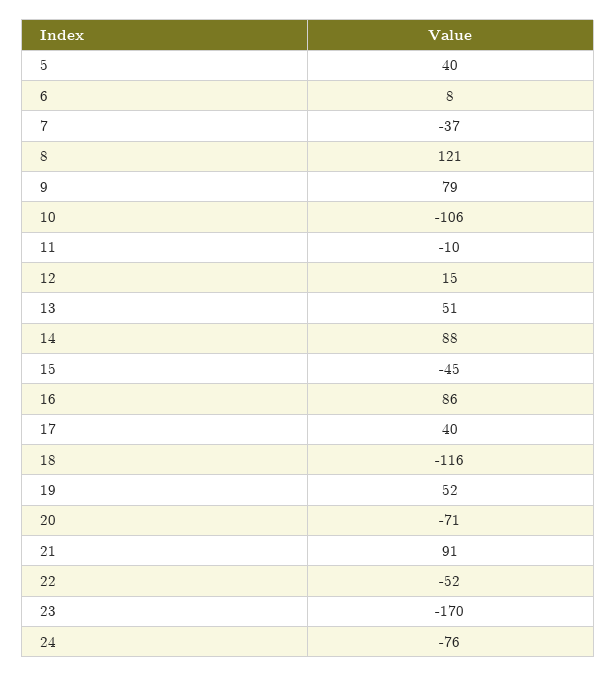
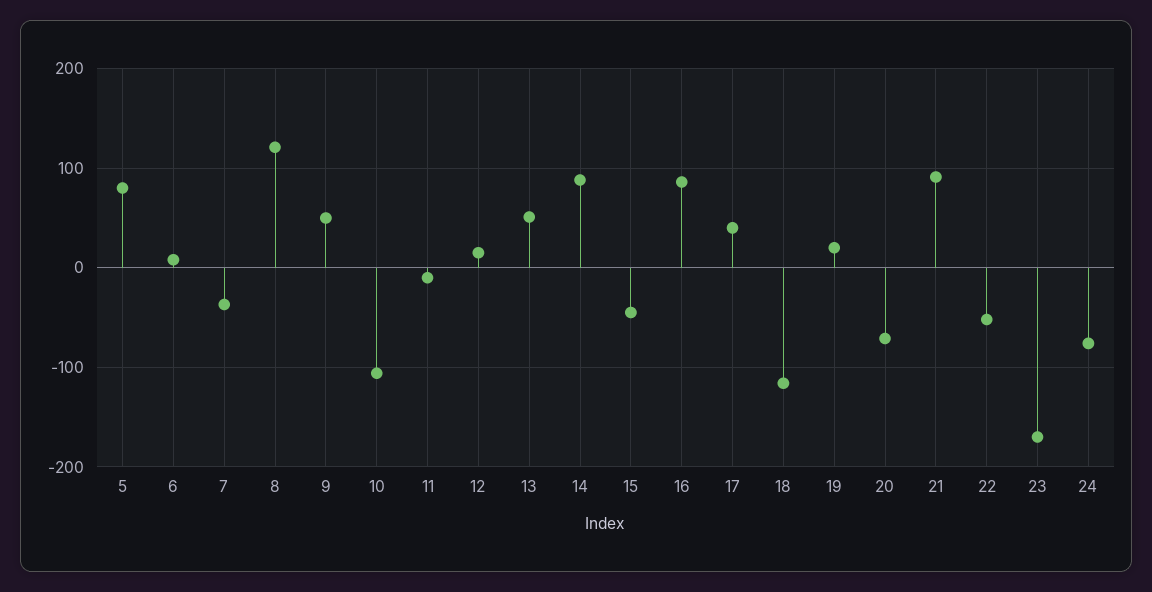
5: 40 -> 80
9: 79 -> 50
19: 52 -> 20

